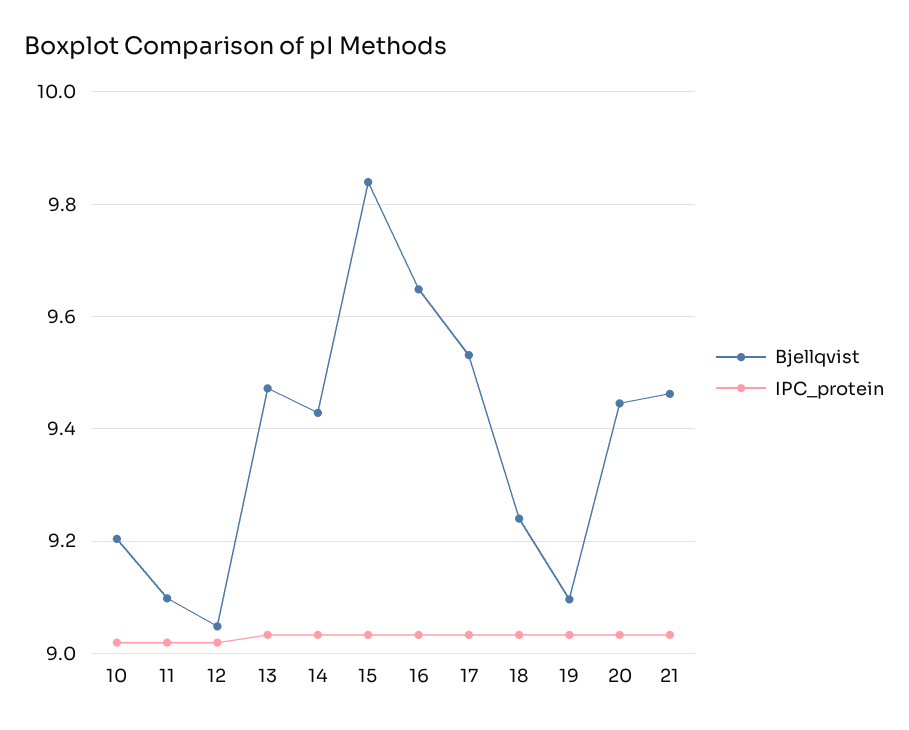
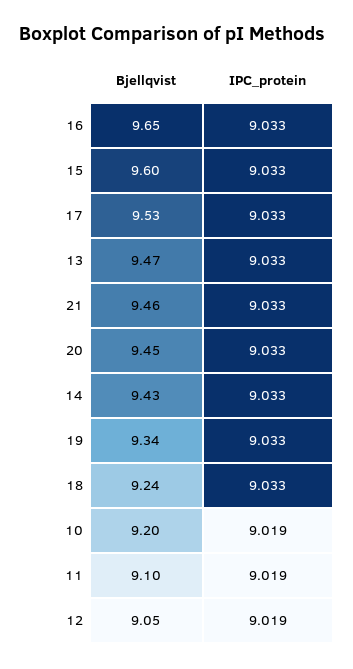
Bjellqvist, 15: 9.84 -> 9.6
Bjellqvist, 19: 9.1 -> 9.34

